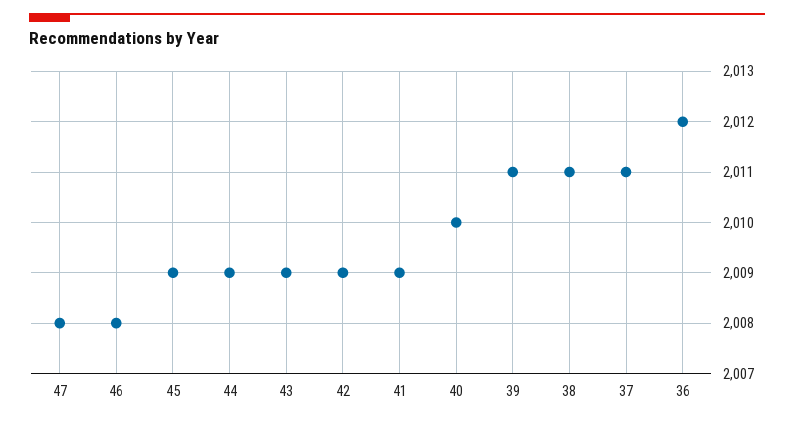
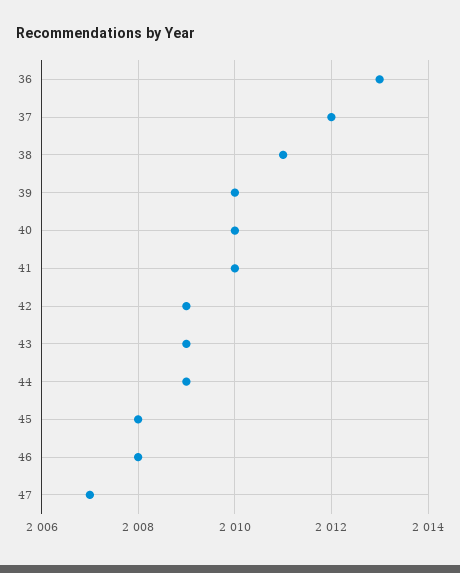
47: 2008 -> 2007
45: 2009 -> 2008
41: 2009 -> 2010
39: 2011 -> 2010
37: 2011 -> 2012
36: 2012 -> 2013

